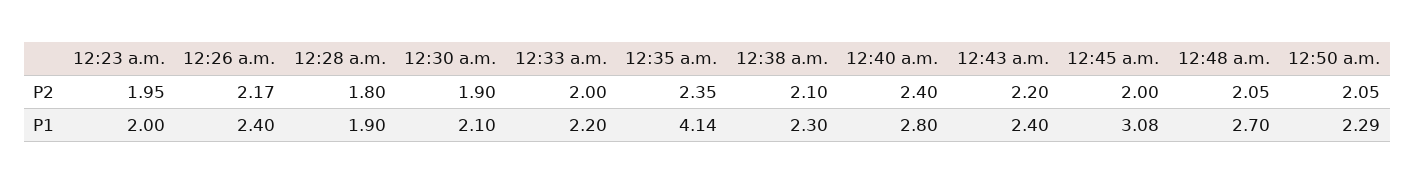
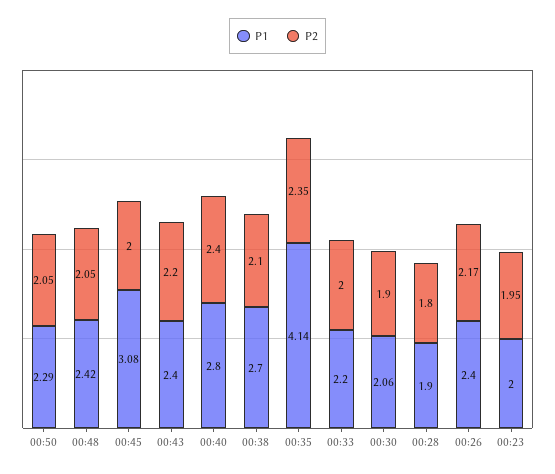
P1, 12:30 a.m.: 2.1 -> 2.06
P1, 12:38 a.m.: 2.3 -> 2.7
P1, 12:48 a.m.: 2.7 -> 2.42

